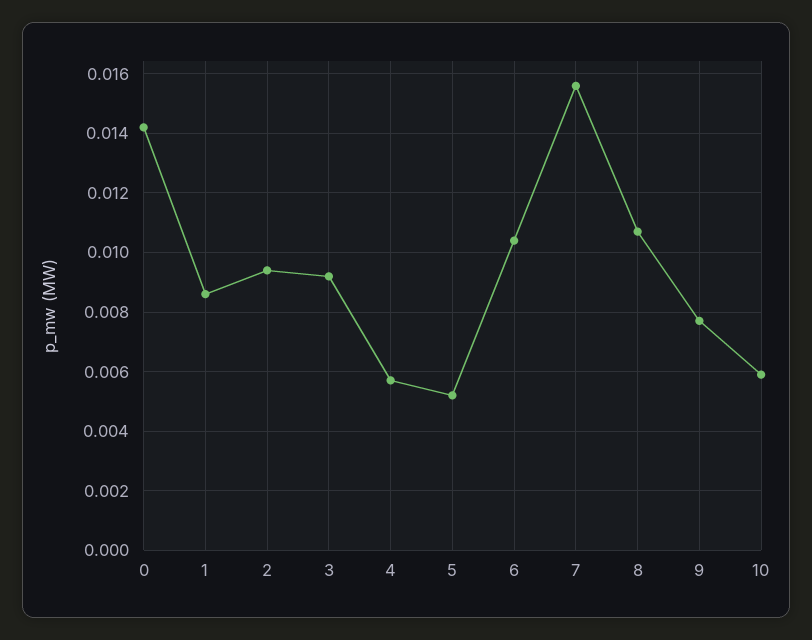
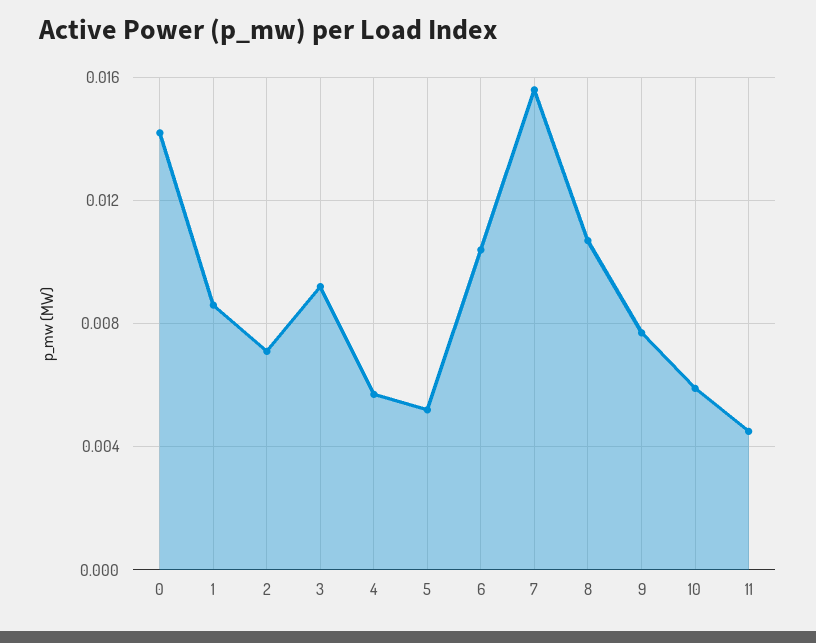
2: 0.0095 -> 0.007
11: none -> 0.0045

